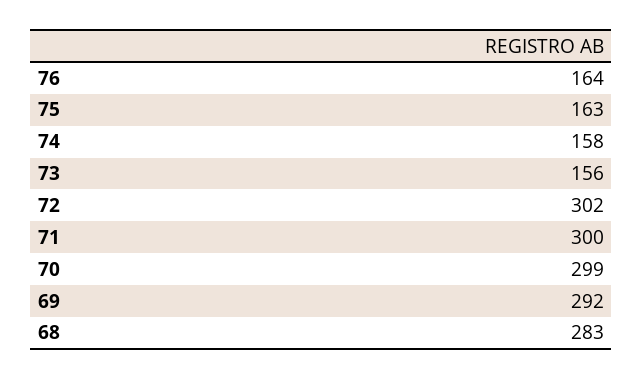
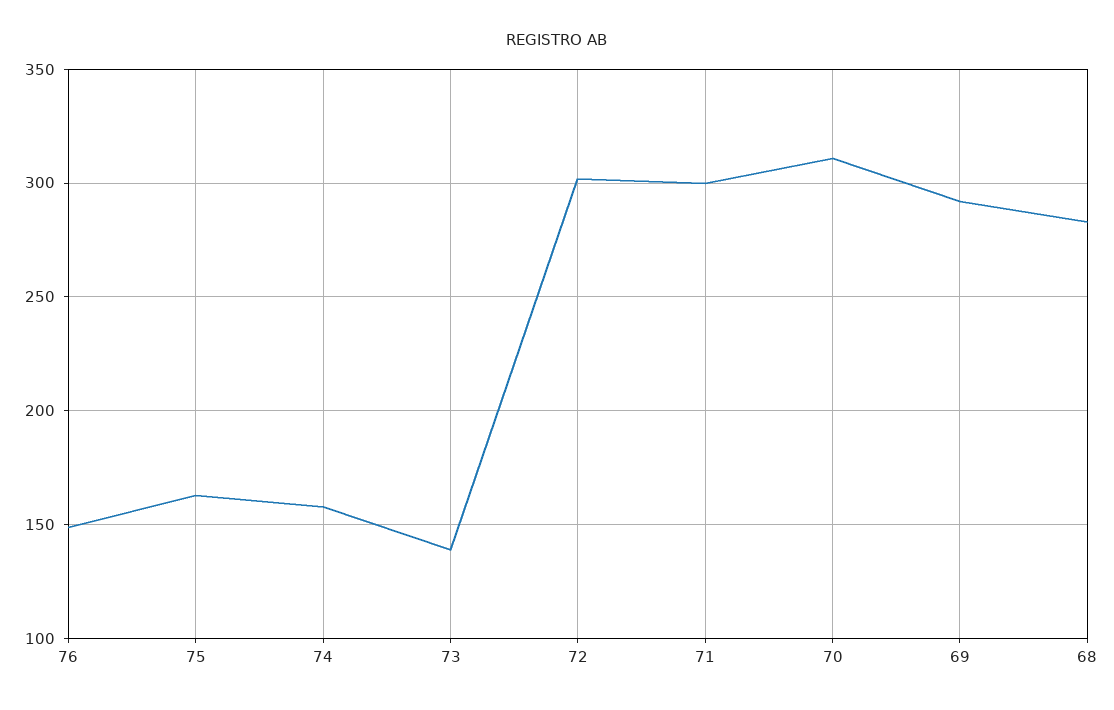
76: 164 -> 150
73: 156 -> 140
70: 299 -> 310

